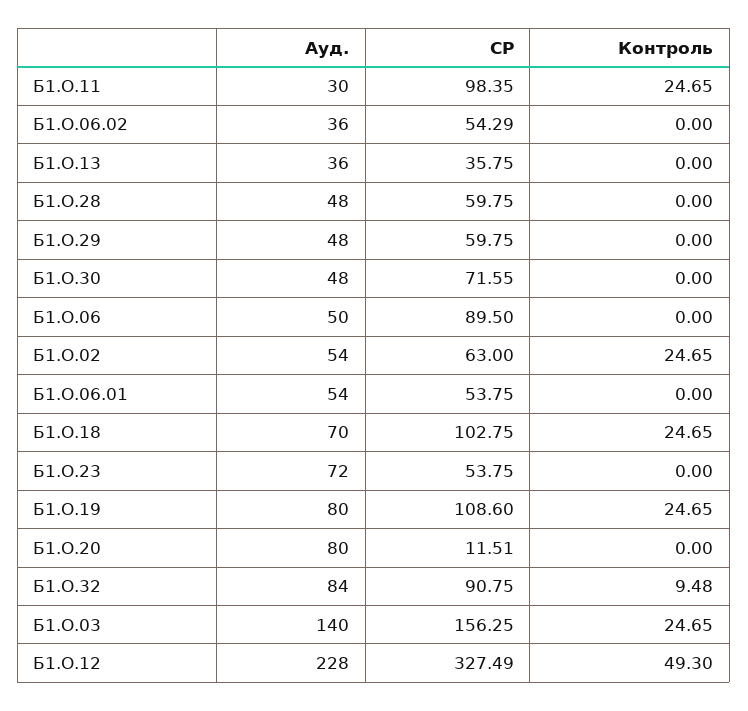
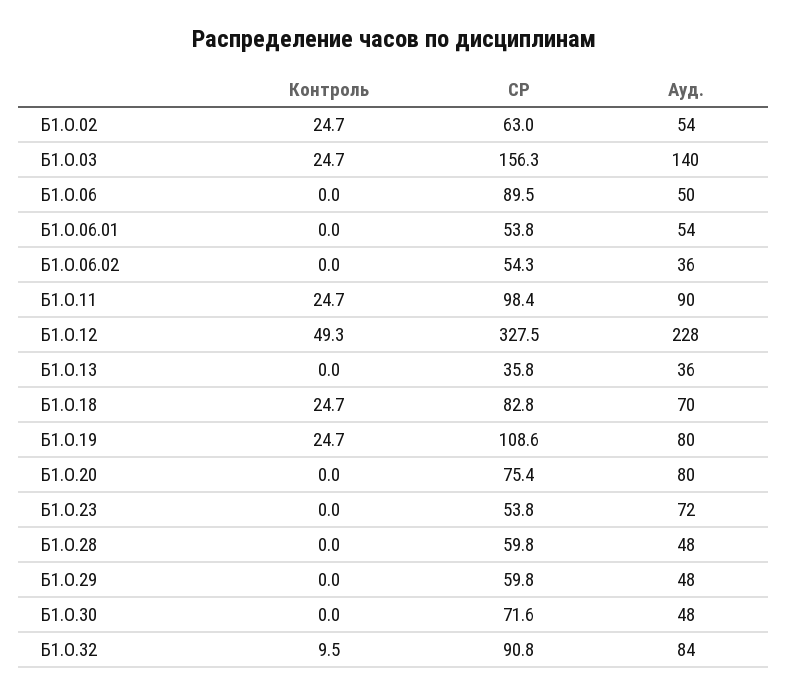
Ауд., Б1.О.11: 30 -> 90
СР, Б1.О.18: 102.75 -> 82.8
СР, Б1.О.20: 11.51 -> 75.4

